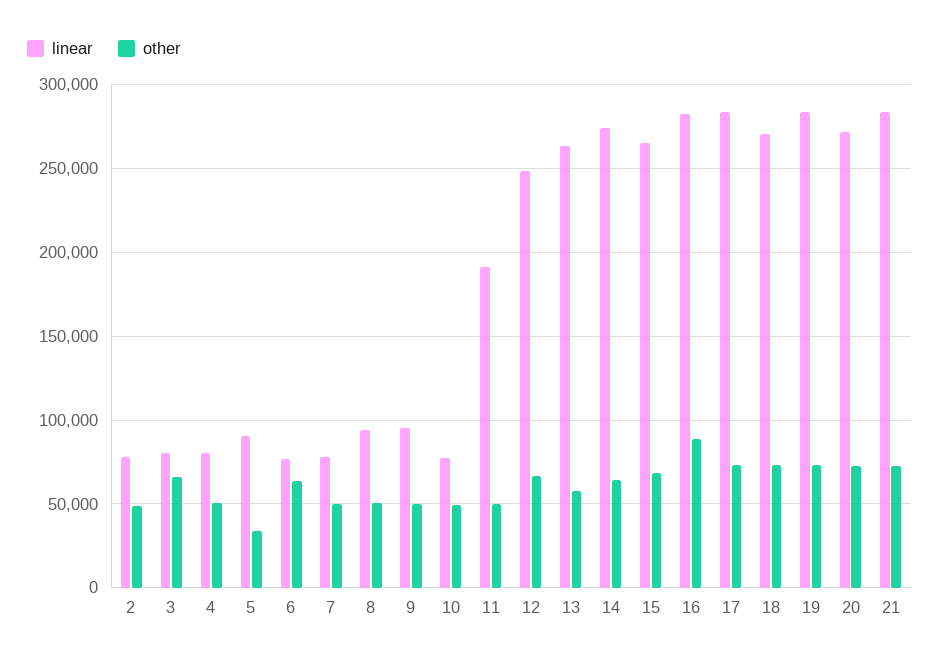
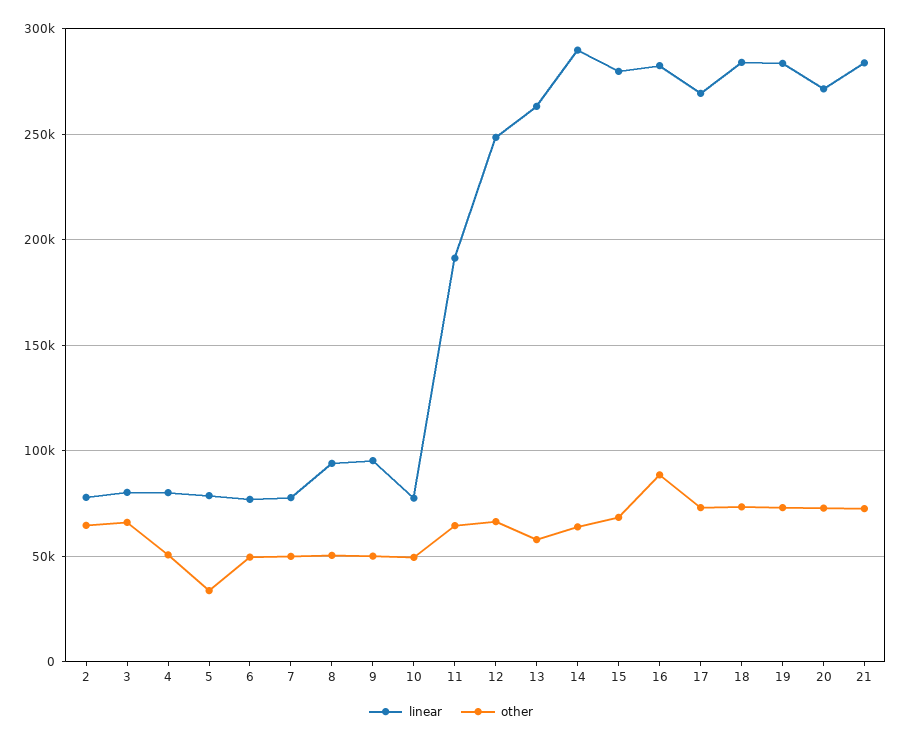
other, 2: 50000 -> 65000
linear, 5: 90000 -> 80000
other, 6: 65000 -> 50000
other, 11: 50000 -> 65000
linear, 14: 275000 -> 290000
linear, 15: 265000 -> 280000
linear, 17: 285000 -> 270000
linear, 18: 270000 -> 285000

